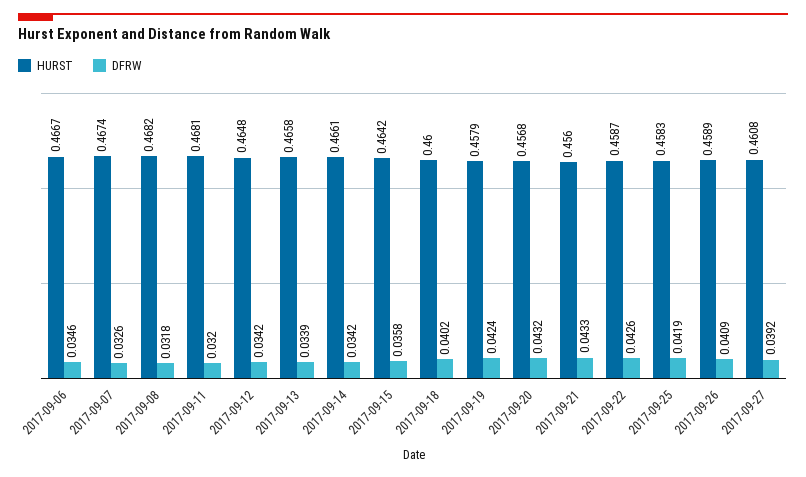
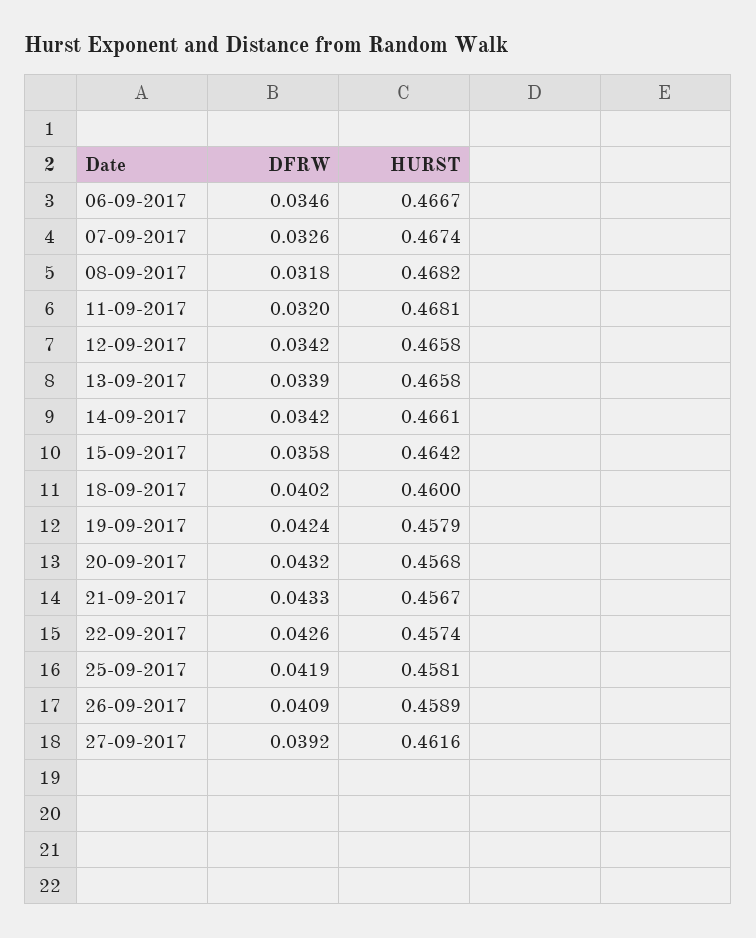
HURST, 2017-09-12: 0.4648 -> 0.4658
HURST, 2017-09-21: 0.456 -> 0.4567
HURST, 2017-09-22: 0.4587 -> 0.4574
HURST, 2017-09-25: 0.4583 -> 0.4581
HURST, 2017-09-27: 0.4608 -> 0.4616

